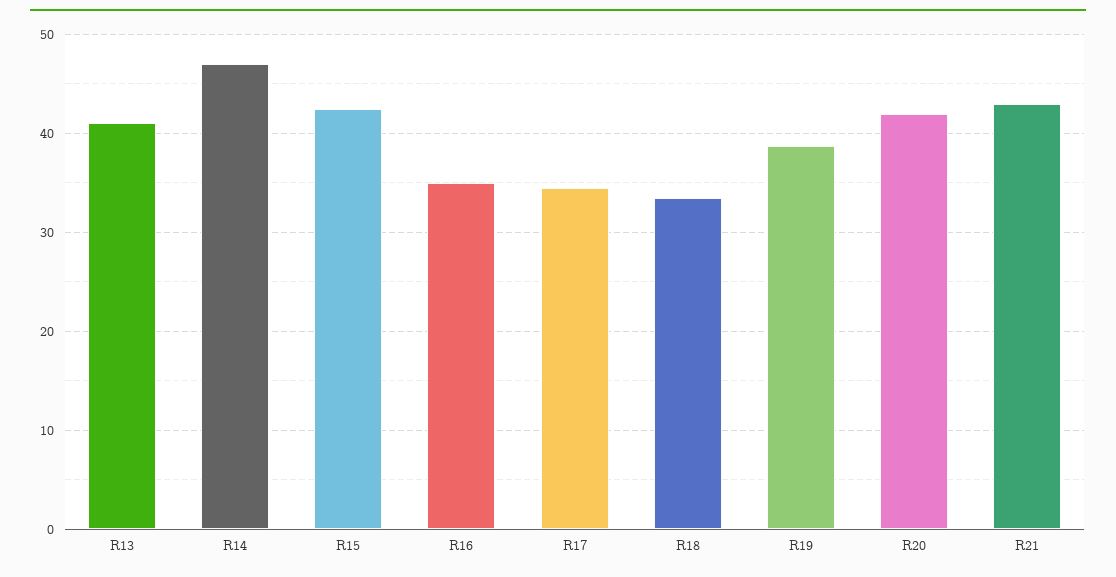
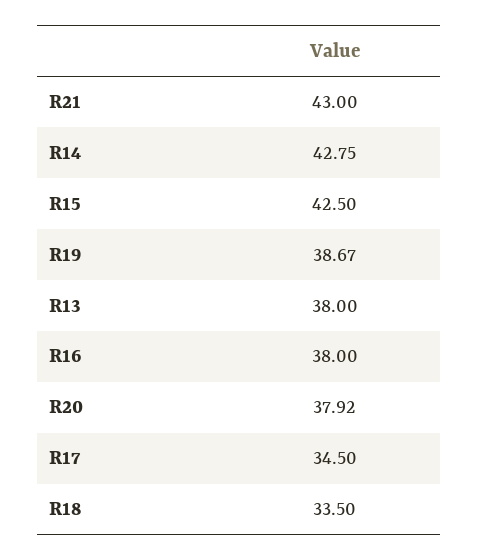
R13: 41 -> 38
R14: 47 -> 42.75
R16: 35 -> 38
R20: 42 -> 37.92

